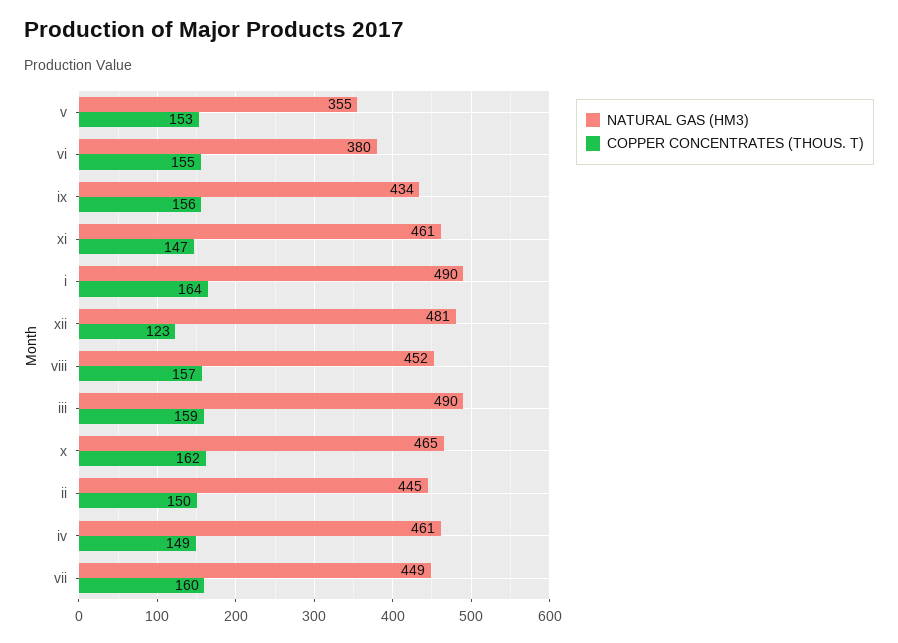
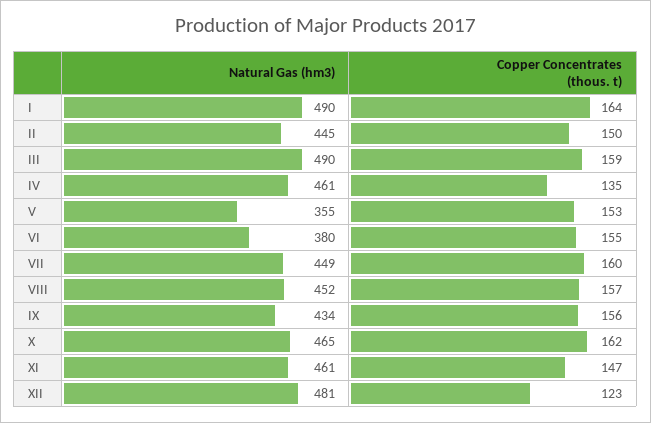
COPPER CONCENTRATES (THOUS. T), iv: 149 -> 135

